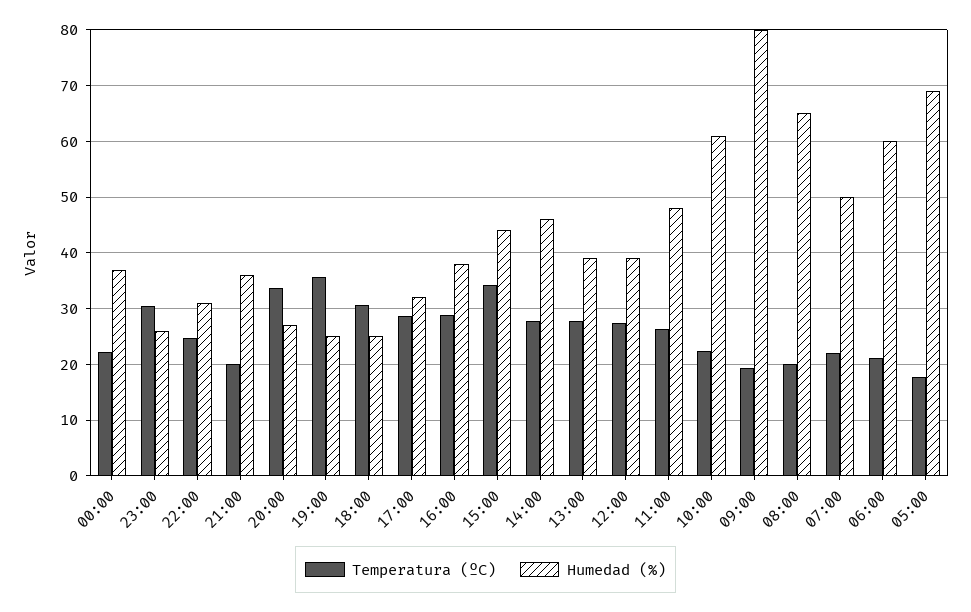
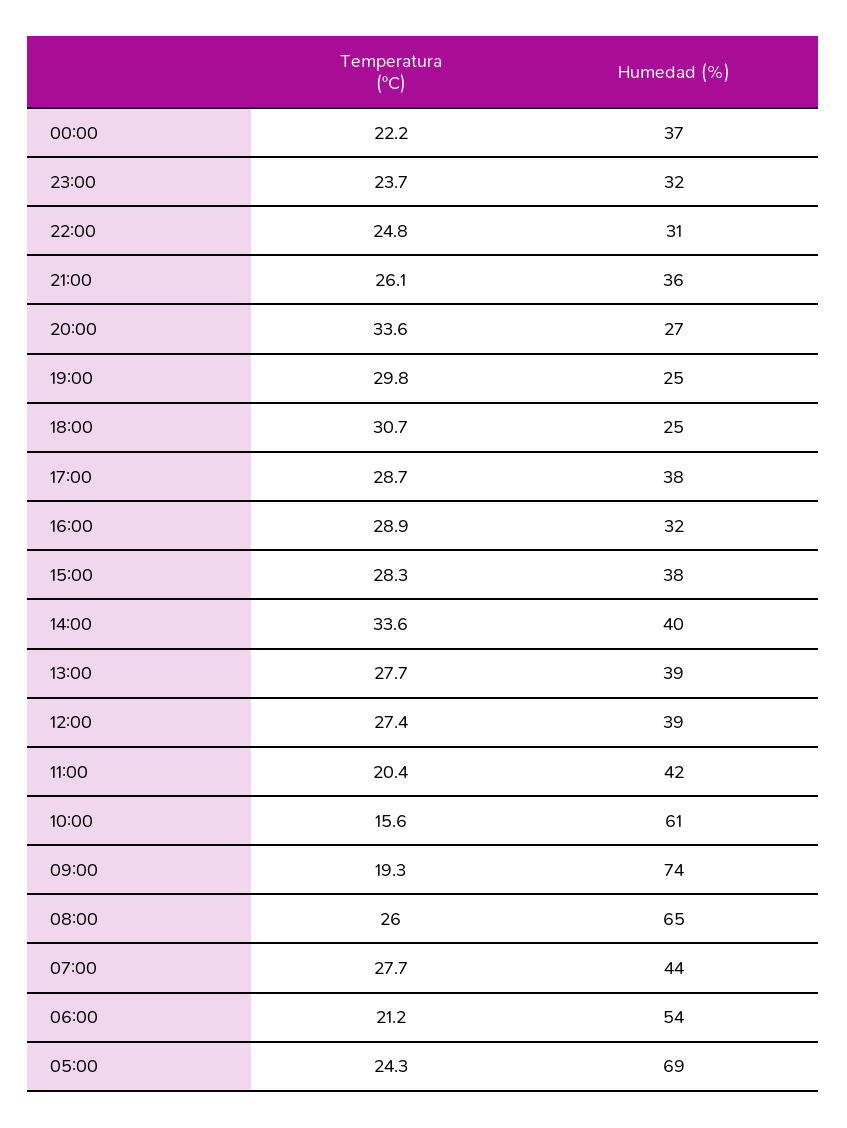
Temperatura (ºC), 23:00: 30 -> 23.7
Humedad (%), 23:00: 26 -> 32
Temperatura (ºC), 21:00: 20 -> 26.1
Temperatura (ºC), 19:00: 36 -> 29.8
Humedad (%), 17:00: 32 -> 38
Humedad (%), 16:00: 38 -> 32
Temperatura (ºC), 15:00: 34 -> 28.3
Humedad (%), 15:00: 44 -> 38
Temperatura (ºC), 14:00: 28 -> 33.6
Humedad (%), 14:00: 46 -> 40
Temperatura (ºC), 11:00: 26 -> 20.4
Humedad (%), 11:00: 48 -> 42
Temperatura (ºC), 10:00: 22 -> 15.6
Humedad (%), 09:00: 80 -> 74
Temperatura (ºC), 08:00: 20 -> 26
Temperatura (ºC), 07:00: 22 -> 27.7
Humedad (%), 07:00: 50 -> 44
Humedad (%), 06:00: 60 -> 54
Temperatura (ºC), 05:00: 18 -> 24.3

